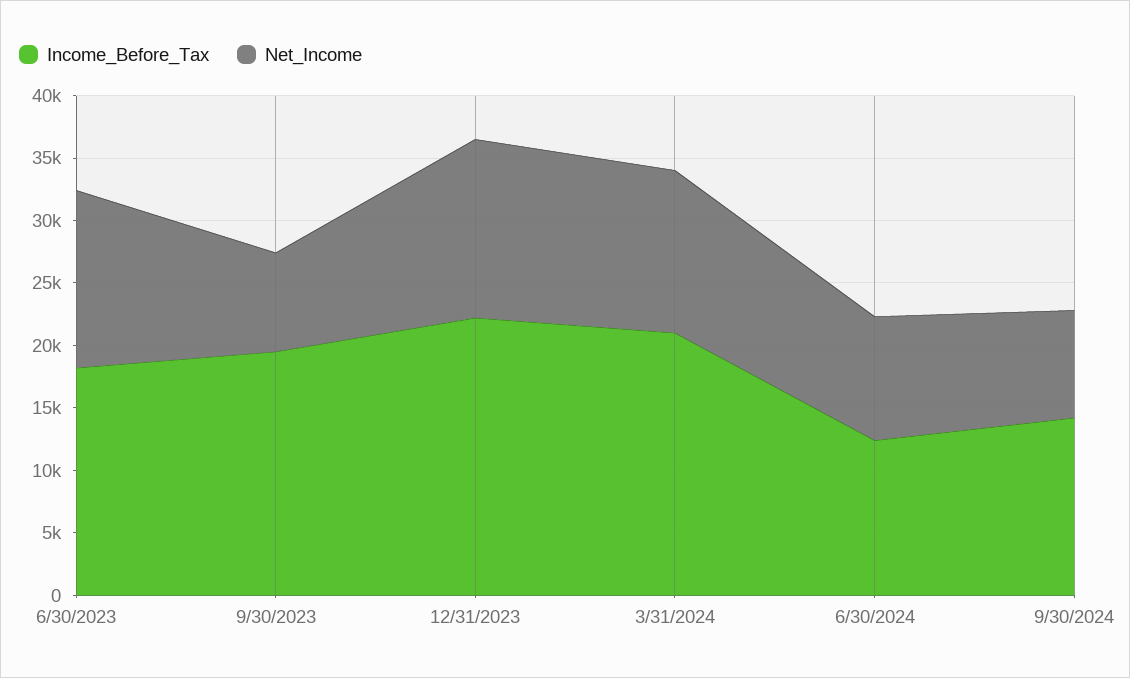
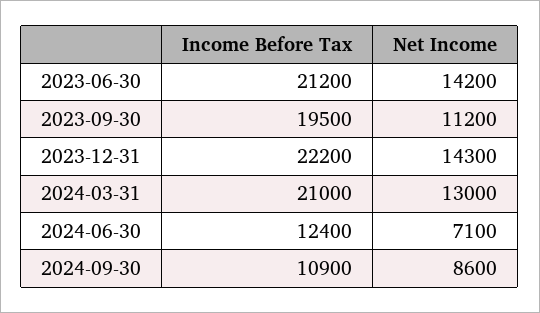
Income_Before_Tax, 6/30/2023: 18000 -> 21200
Net_Income, 9/30/2023: 8000 -> 11200
Net_Income, 6/30/2024: 10000 -> 7100
Income_Before_Tax, 9/30/2024: 14000 -> 10900

